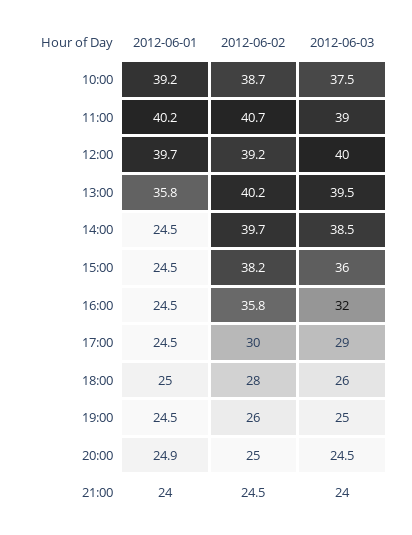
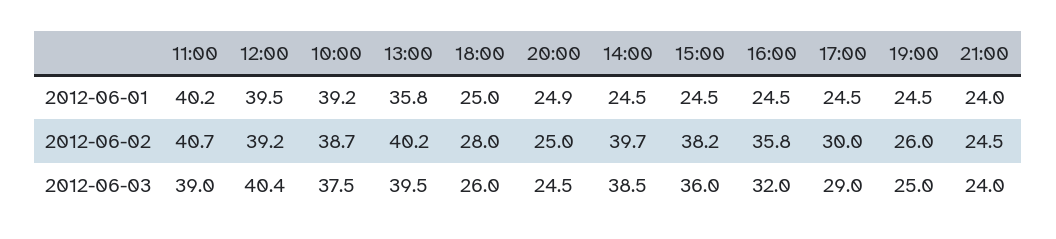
2012-06-01, 12:00: 39.7 -> 39.5
2012-06-03, 12:00: 40 -> 40.4

